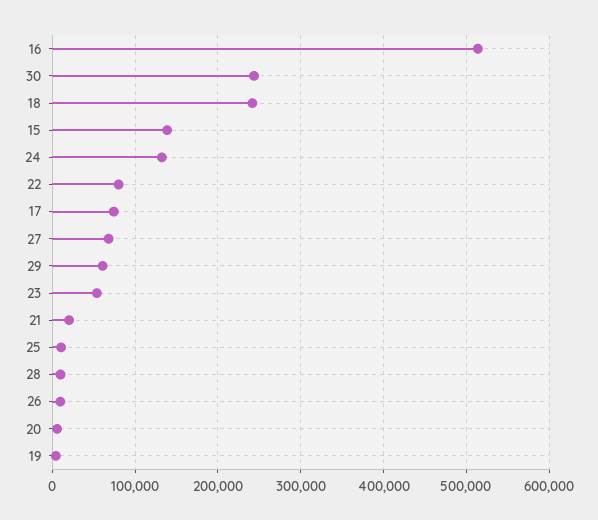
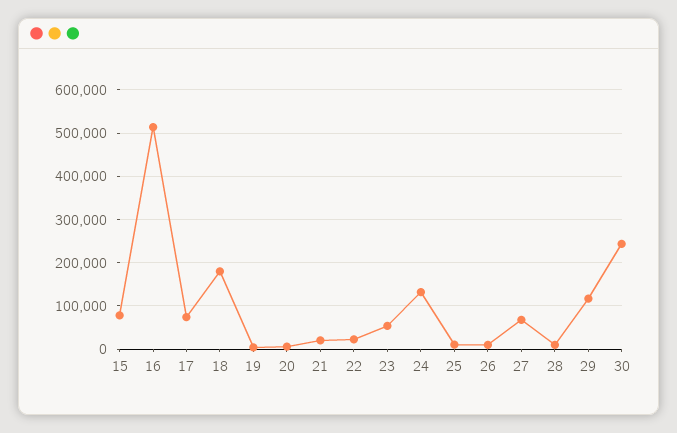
18: 240000 -> 180000
15: 140000 -> 80000
22: 80000 -> 20000
29: 60000 -> 120000

